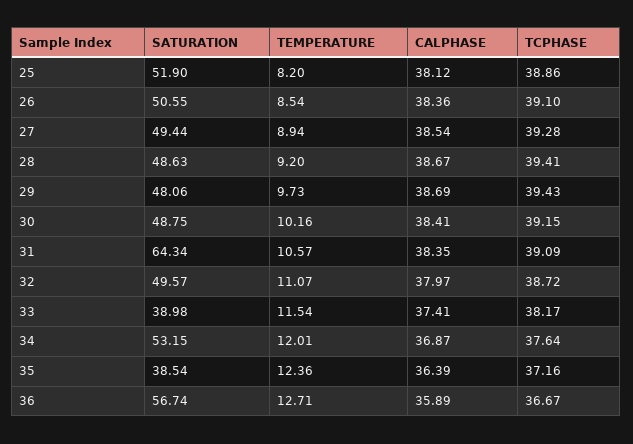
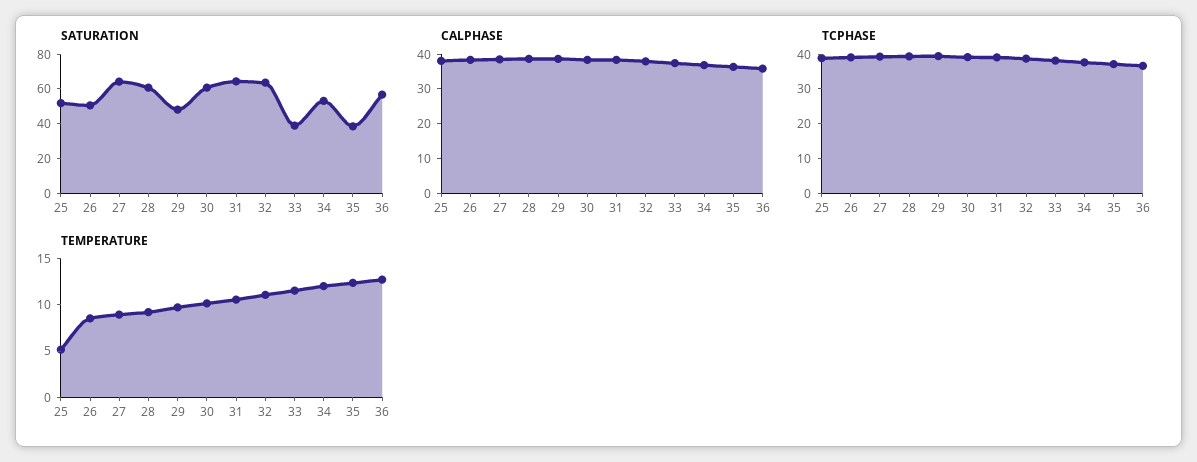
TEMPERATURE, 25: 8.2 -> 5
SATURATION, 27: 49.44 -> 65
SATURATION, 28: 48.63 -> 60
SATURATION, 30: 48.75 -> 60
SATURATION, 32: 49.57 -> 65

